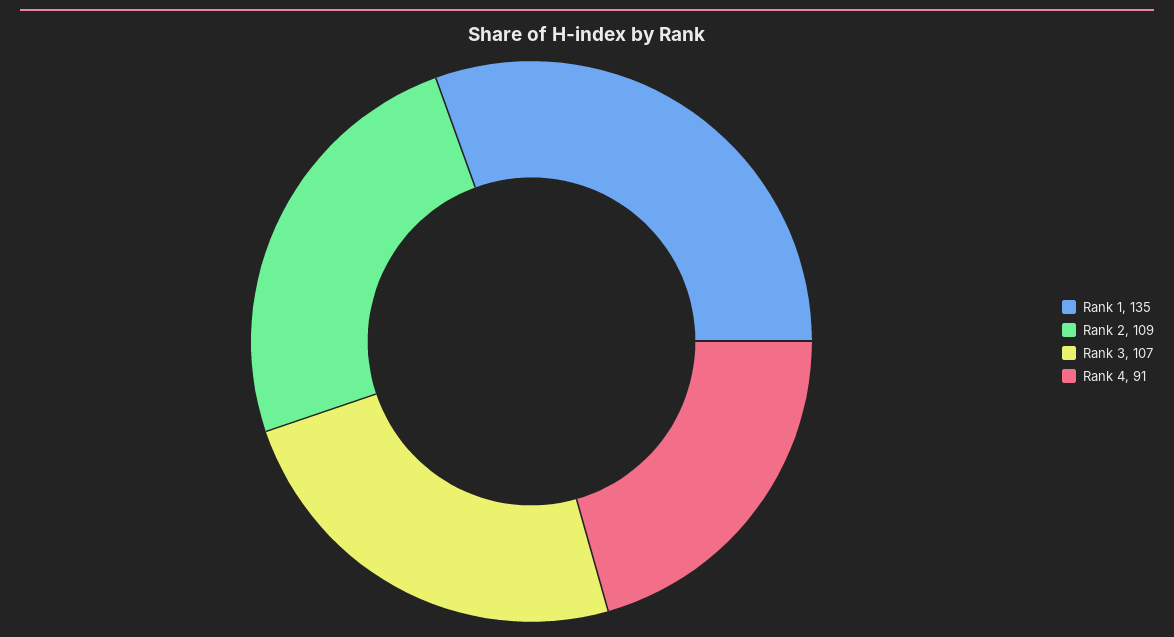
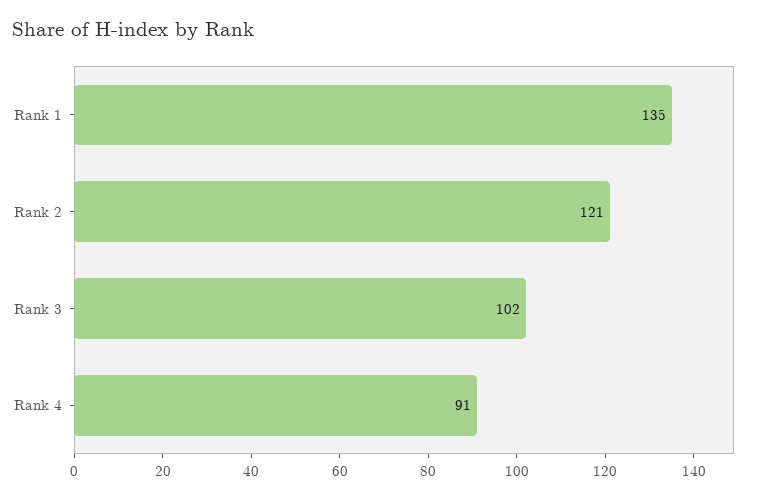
Rank 2: 109 -> 121
Rank 3: 107 -> 102

